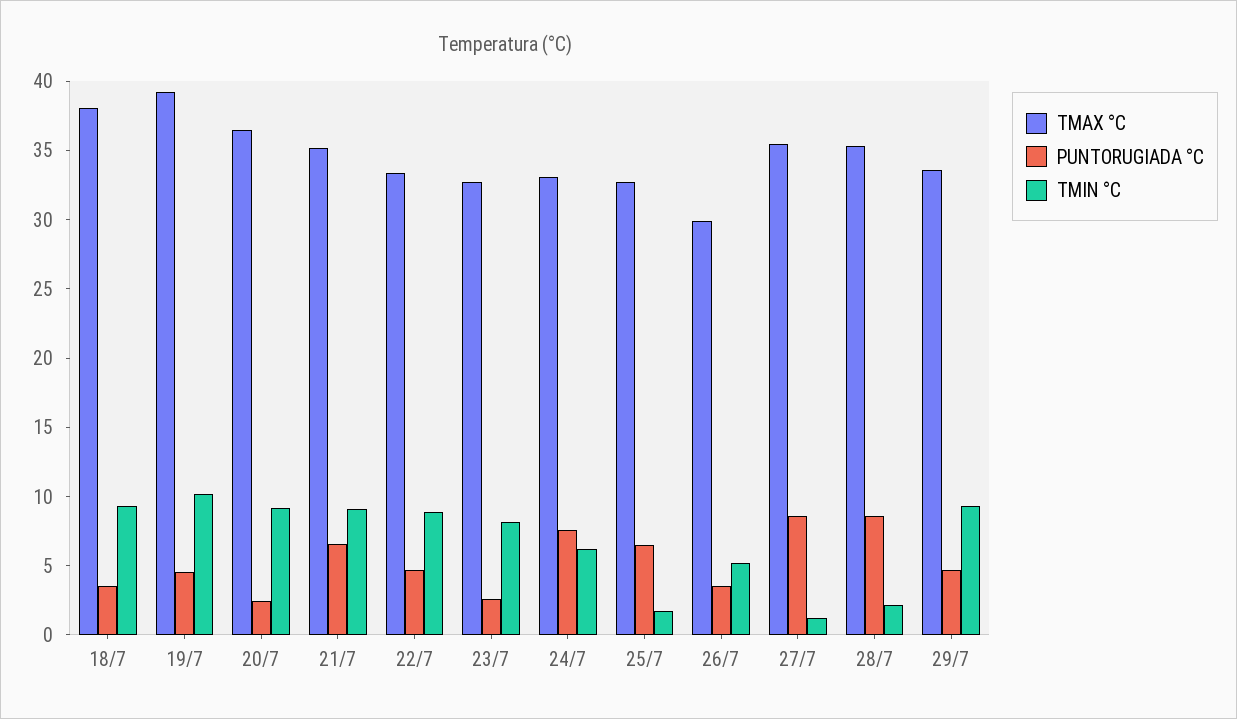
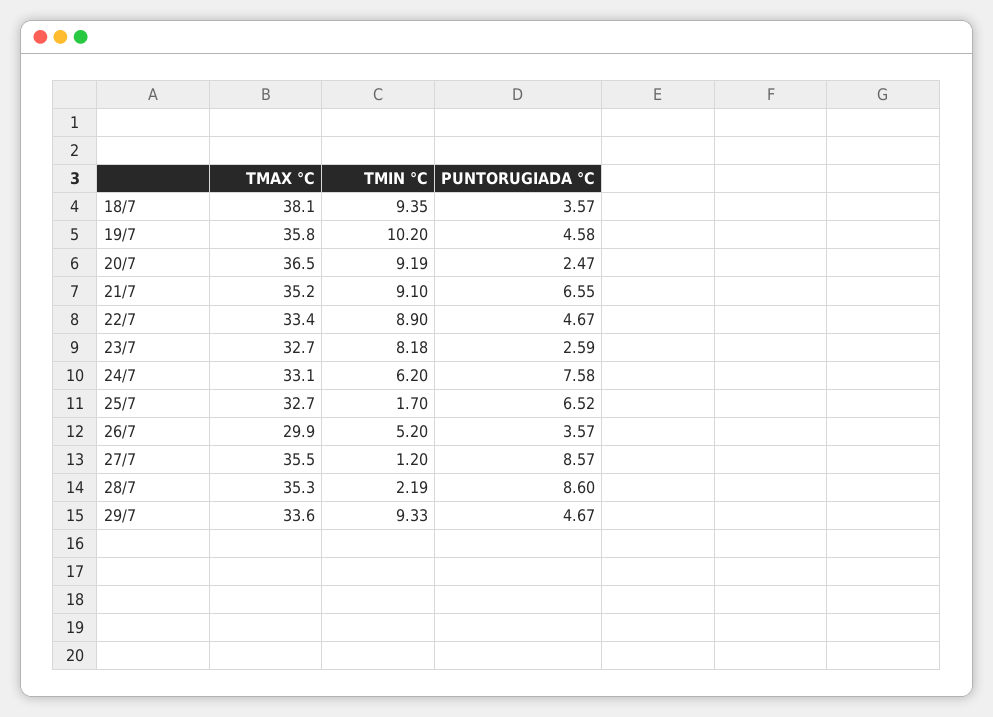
TMAX °C, 19/7: 39 -> 35.8

